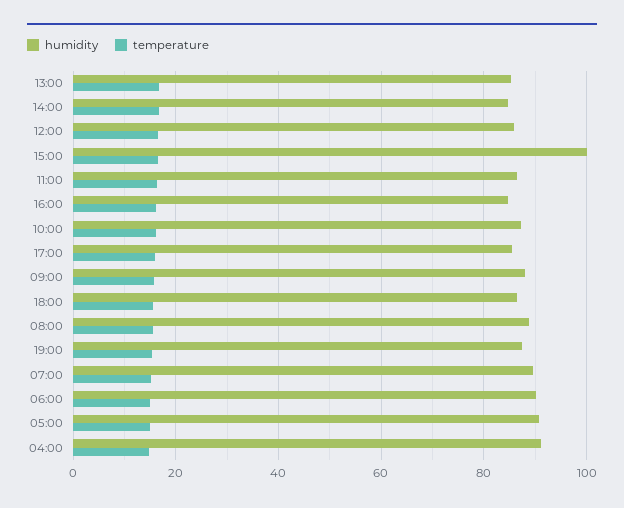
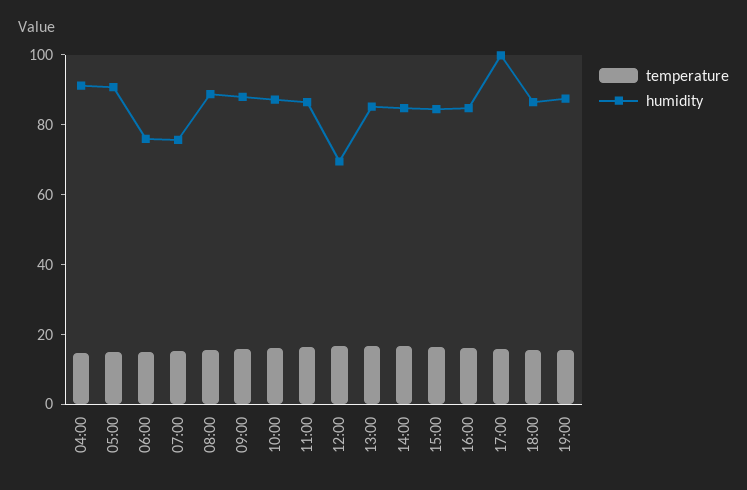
humidity, 12:00: 86 -> 70
humidity, 15:00: 100 -> 85
humidity, 17:00: 86 -> 100
humidity, 07:00: 90 -> 75
humidity, 06:00: 90 -> 75

